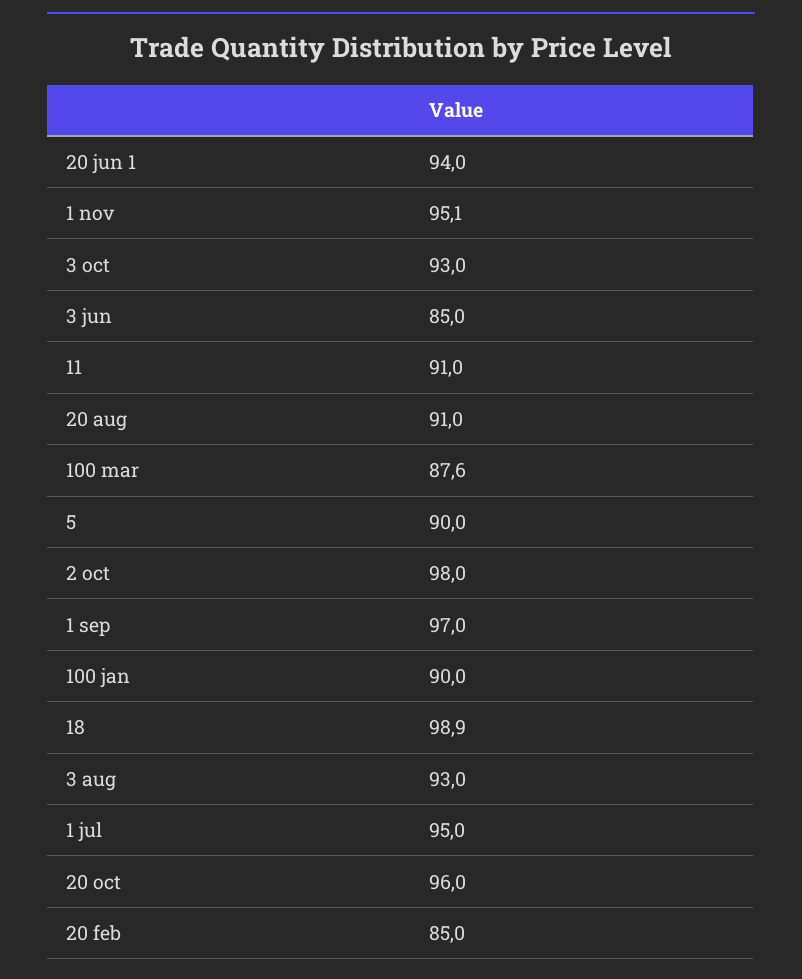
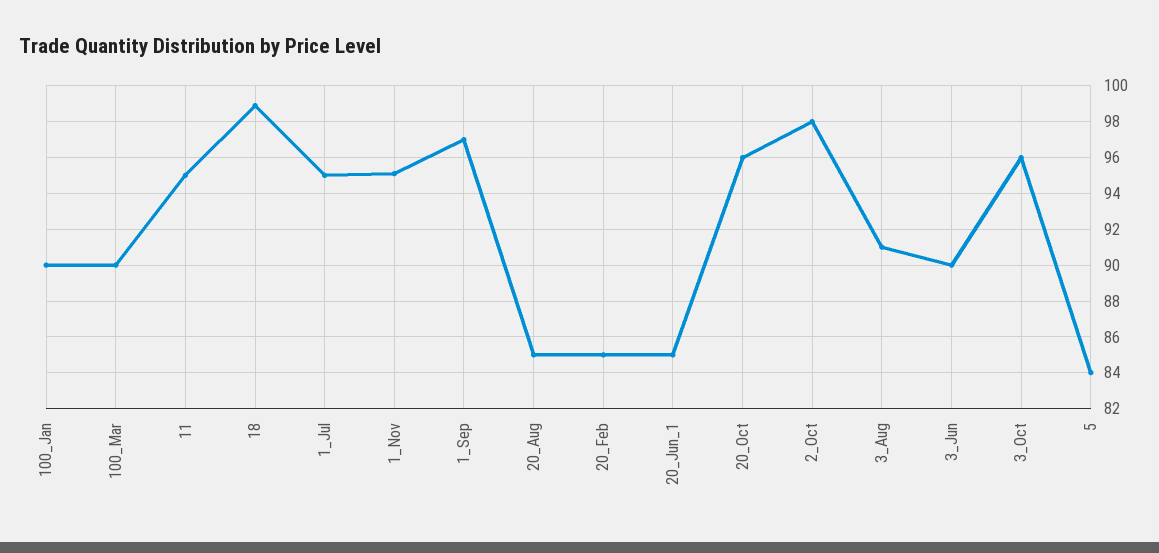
20 jun 1: 94 -> 85
3 oct: 93 -> 96
3 jun: 85 -> 90
11: 91 -> 95
20 aug: 91 -> 85
100 mar: 87.6 -> 90
5: 90 -> 84
3 aug: 93 -> 91

